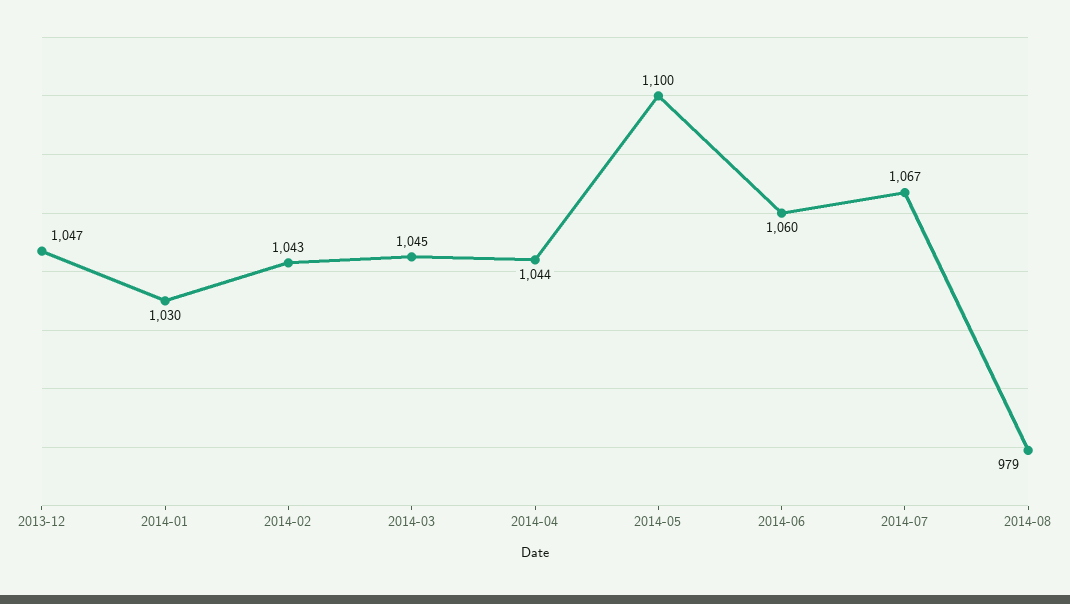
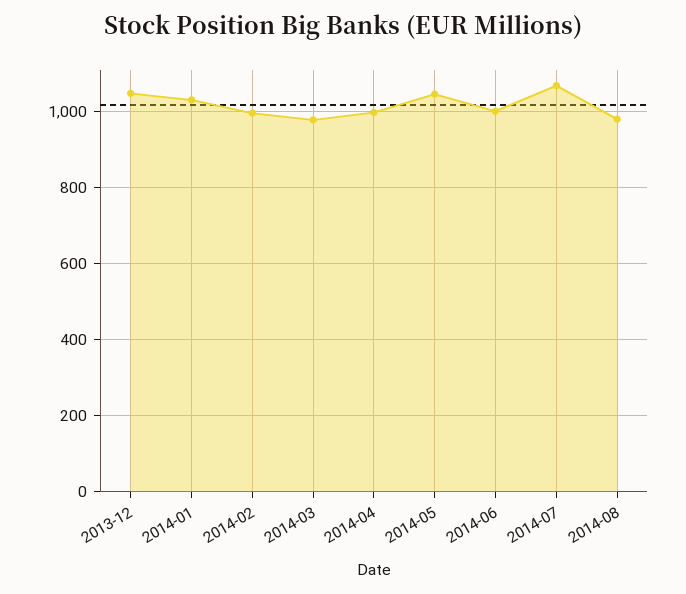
2014-02: 1043 -> 1000
2014-03: 1045 -> 980
2014-04: 1044 -> 1000
2014-05: 1100 -> 1040
2014-06: 1060 -> 1000

